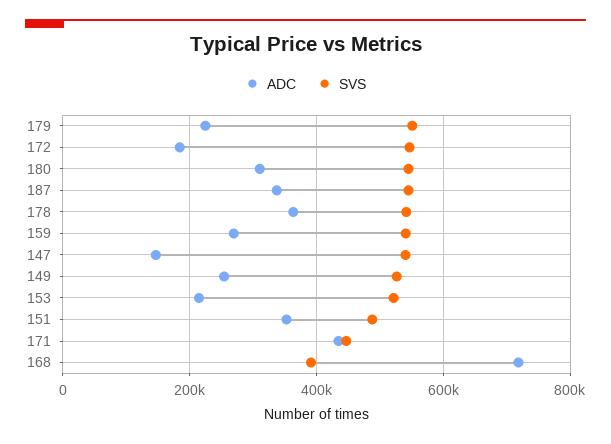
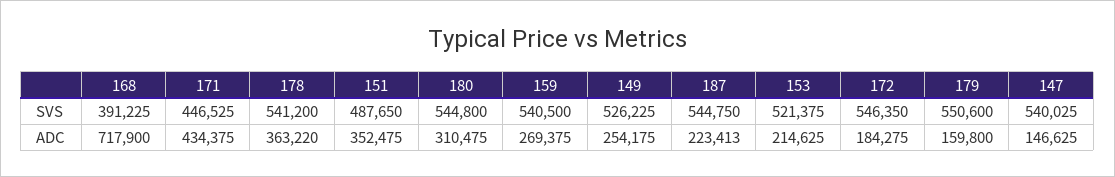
ADC, 179: 220000 -> 159800
ADC, 187: 340000 -> 223413

